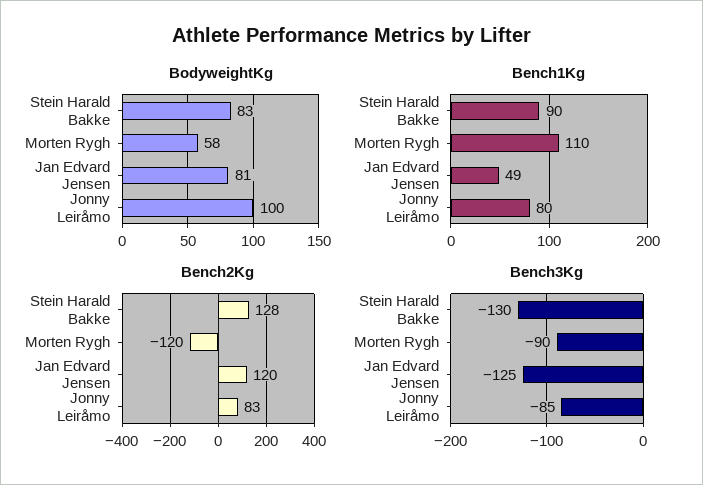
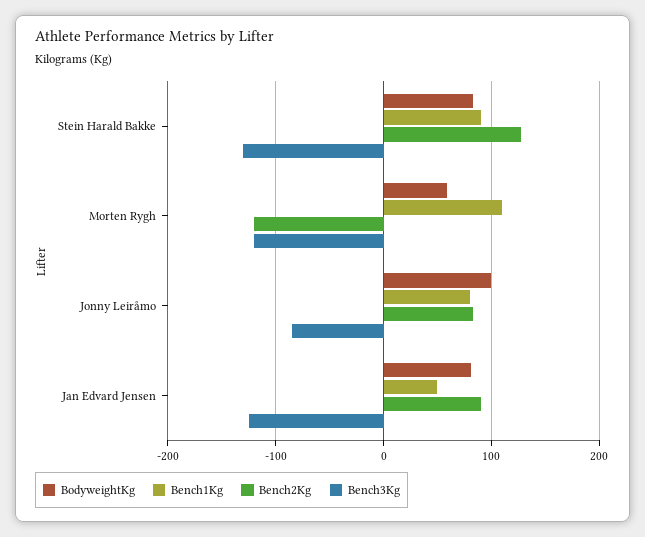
Bench2Kg, Jan Edvard Jensen: 120 -> 90
Bench3Kg, Morten Rygh: -90 -> -120

